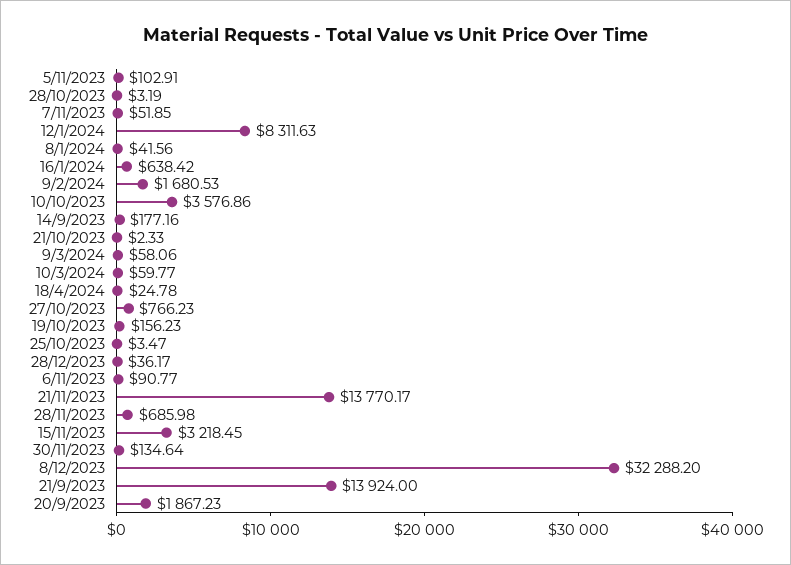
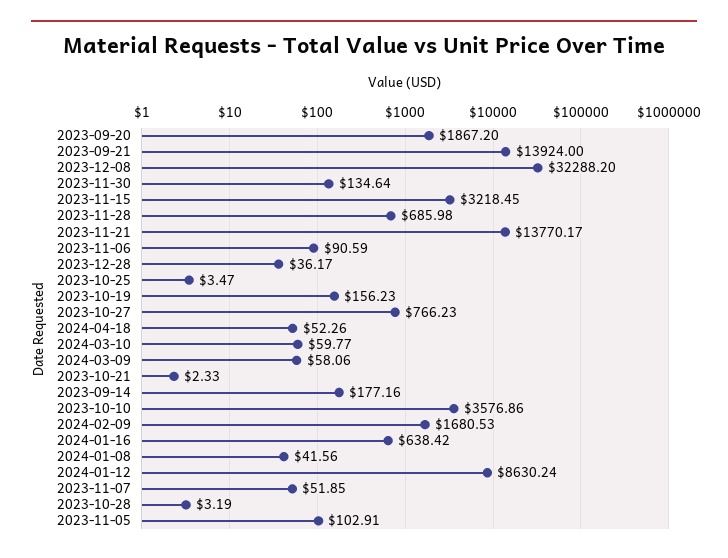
12/1/2024: 8311.63 -> 8630.24
18/4/2024: 24.78 -> 52.26
6/11/2023: 90.77 -> 90.59
20/9/2023: 1867.23 -> 1867.2

